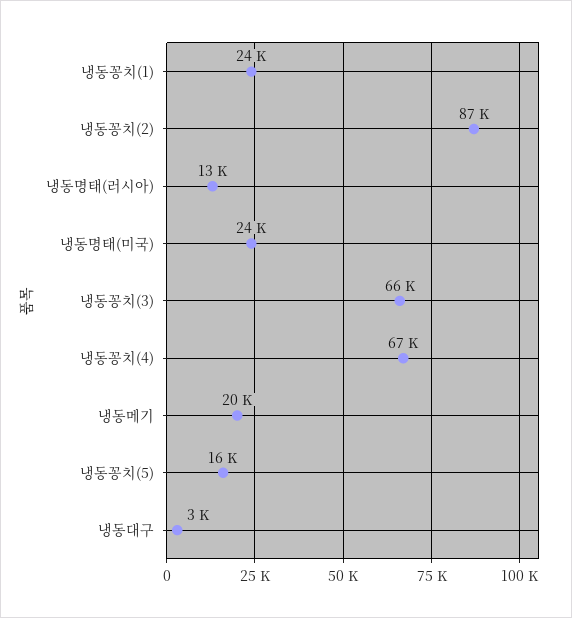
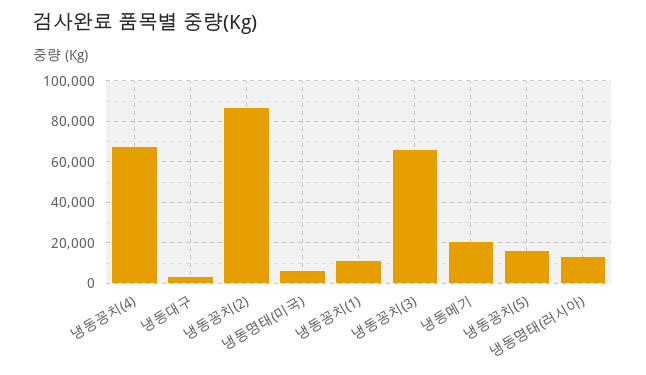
냉동꽁치(1): 24000 -> 10000
냉동명태(미국): 24000 -> 5000

